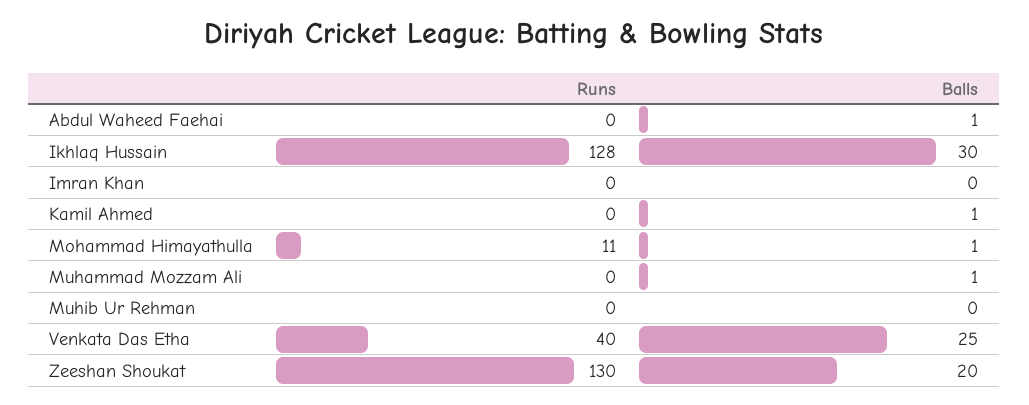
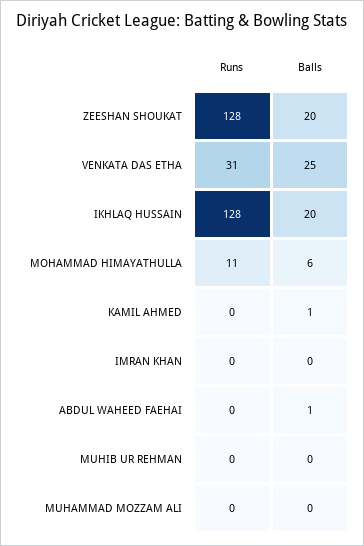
Balls, Ikhlaq Hussain: 30 -> 20
Balls, Mohammad Himayathulla: 1 -> 6
Balls, Muhammad Mozzam Ali: 1 -> 0
Runs, Venkata Das Etha: 40 -> 31
Runs, Zeeshan Shoukat: 130 -> 128

